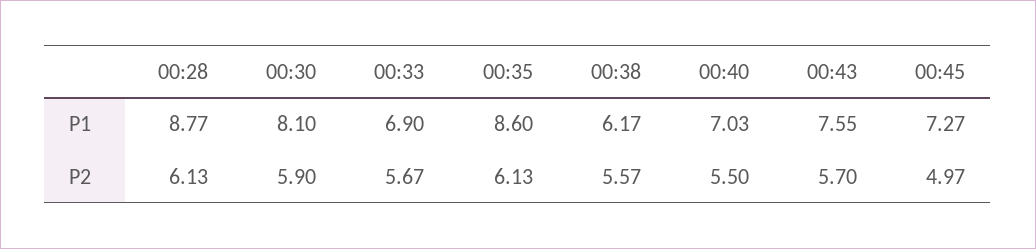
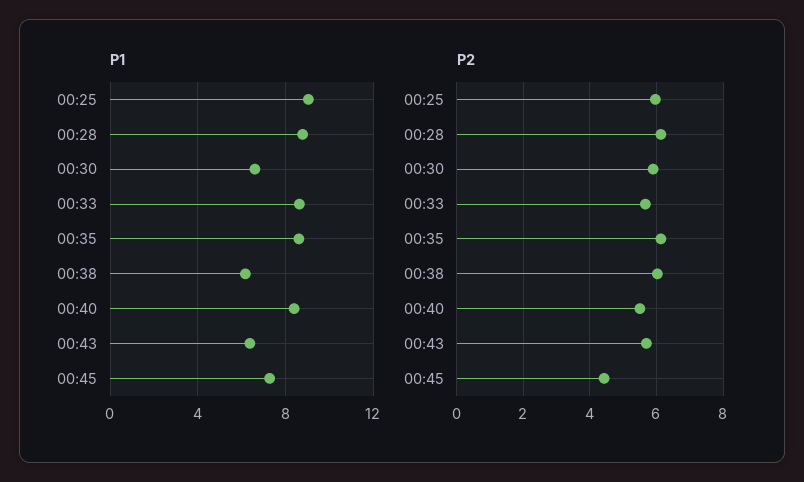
P1, 00:30: 8.1 -> 6.5
P1, 00:33: 6.9 -> 8.5
P1, 00:40: 7.03 -> 8.5
P1, 00:43: 7.55 -> 6.5
P2, 00:38: 5.57 -> 6
P2, 00:45: 4.97 -> 4.4
P1, 00:25: none -> 9
P2, 00:25: none -> 6

